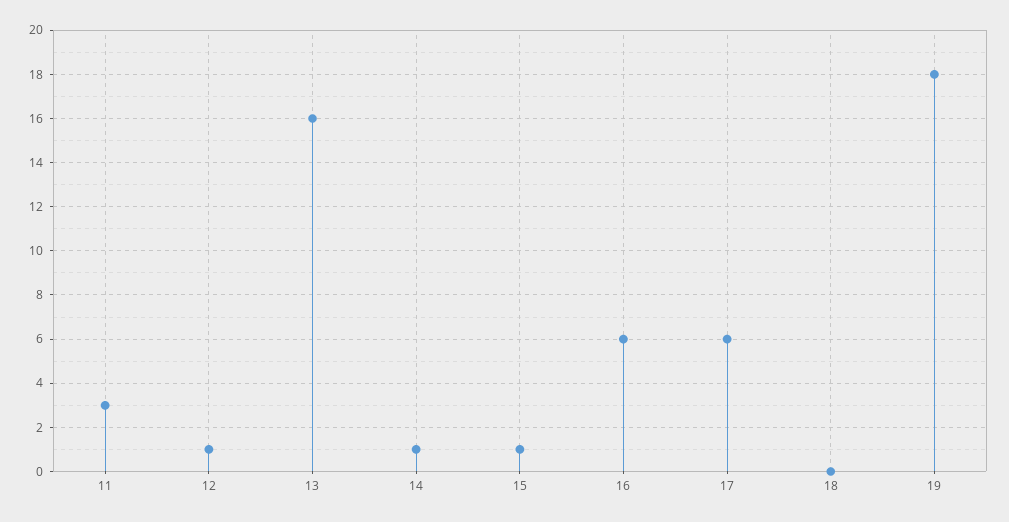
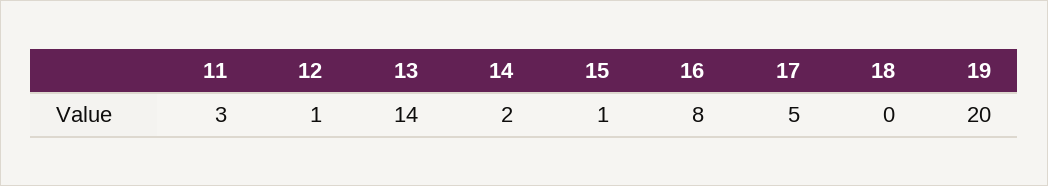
13: 16 -> 14
14: 1 -> 2
16: 6 -> 8
17: 6 -> 5
19: 18 -> 20

